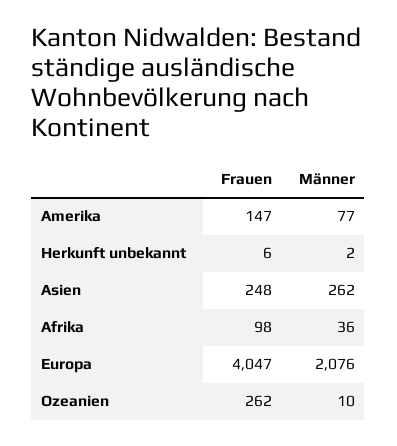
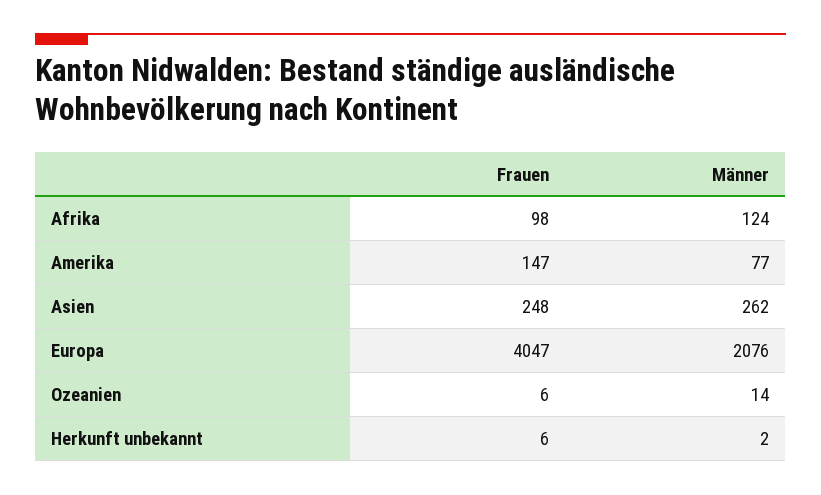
Männer, Afrika: 36 -> 124
Frauen, Ozeanien: 262 -> 6
Männer, Ozeanien: 10 -> 14

